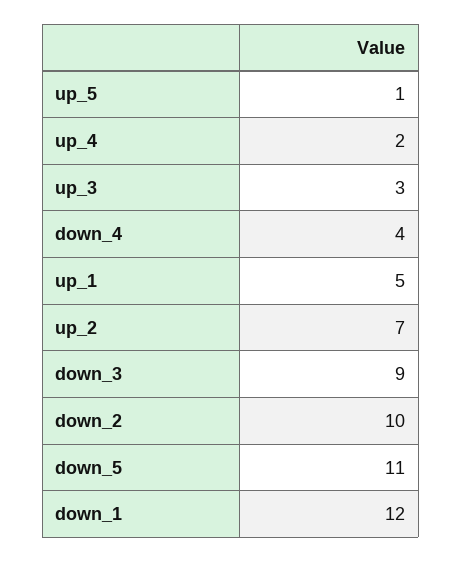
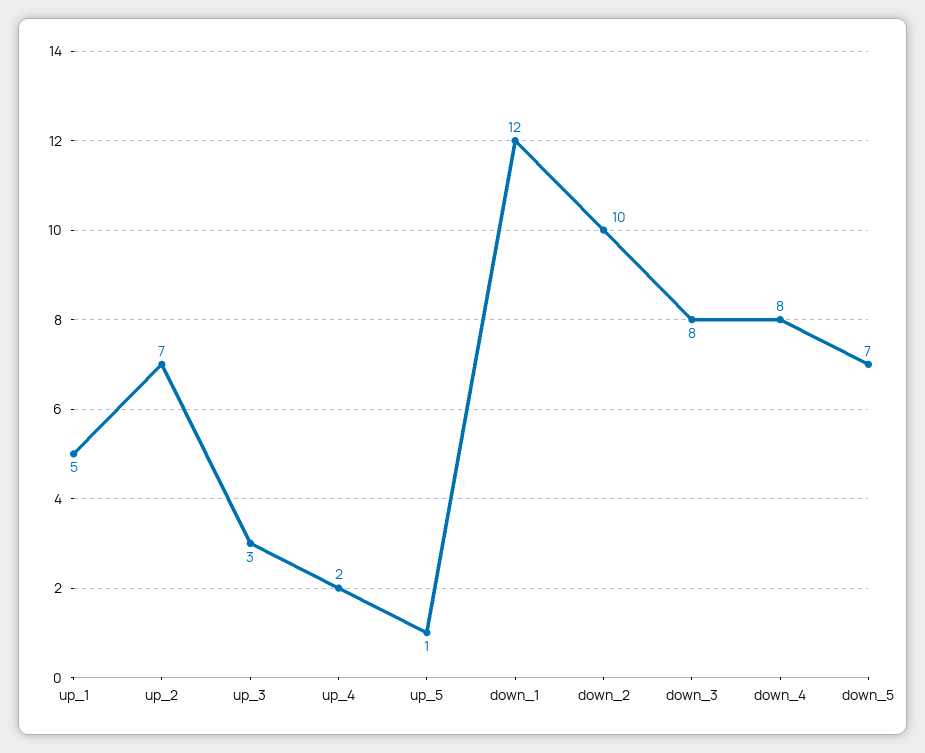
down_4: 4 -> 8
down_3: 9 -> 8
down_5: 11 -> 7

